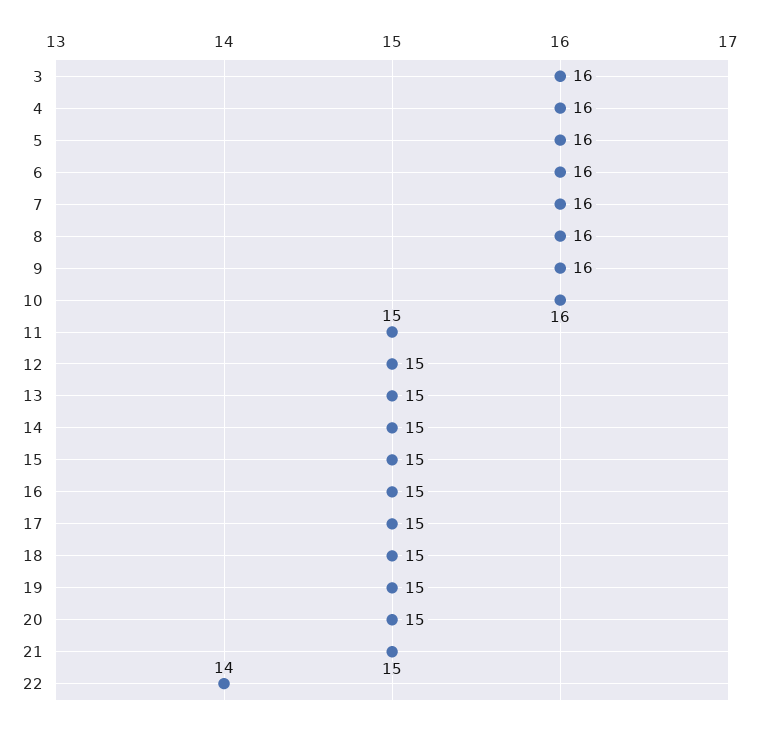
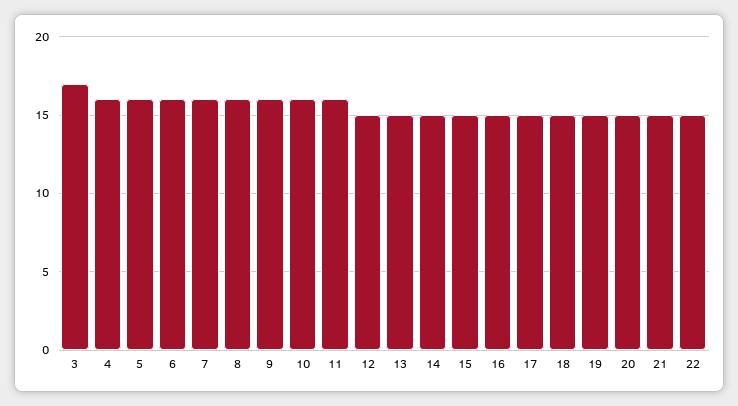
3: 16 -> 17
11: 15 -> 16
22: 14 -> 15

